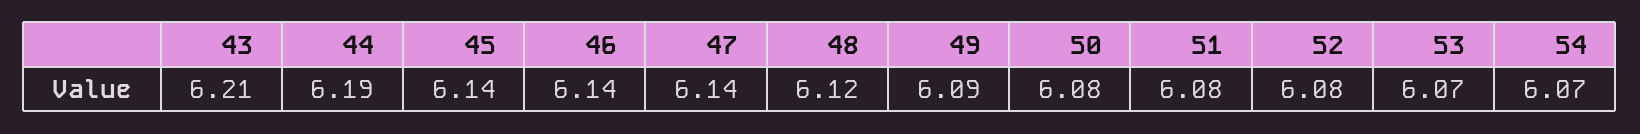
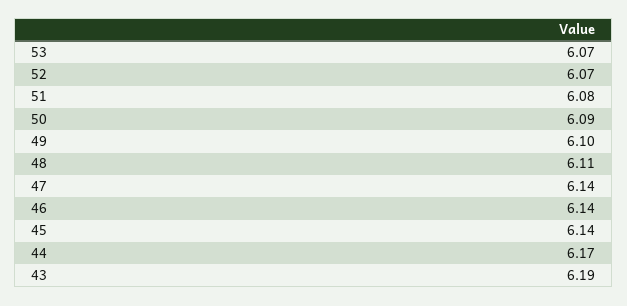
43: 6.21 -> 6.19
44: 6.19 -> 6.17
48: 6.12 -> 6.11
49: 6.09 -> 6.1
50: 6.08 -> 6.09
52: 6.08 -> 6.07
54: 6.07 -> none

